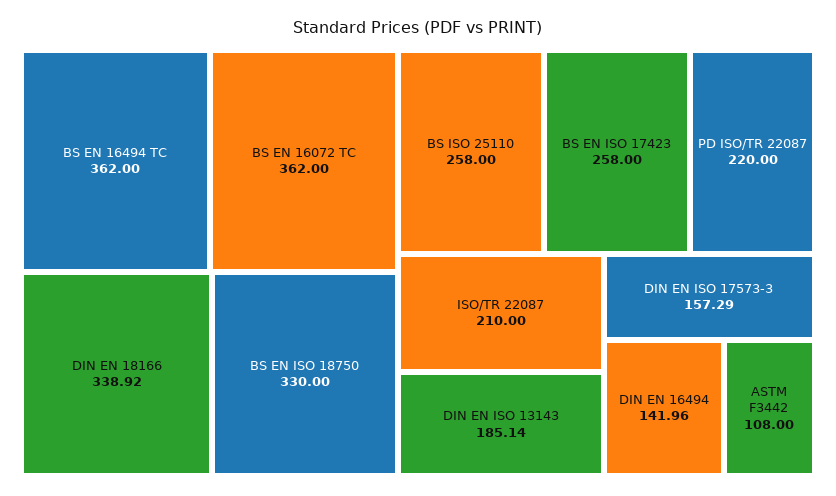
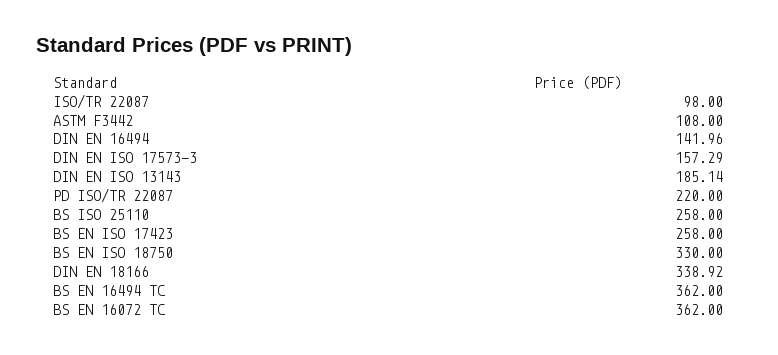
ISO/TR 22087: 210 -> 98

